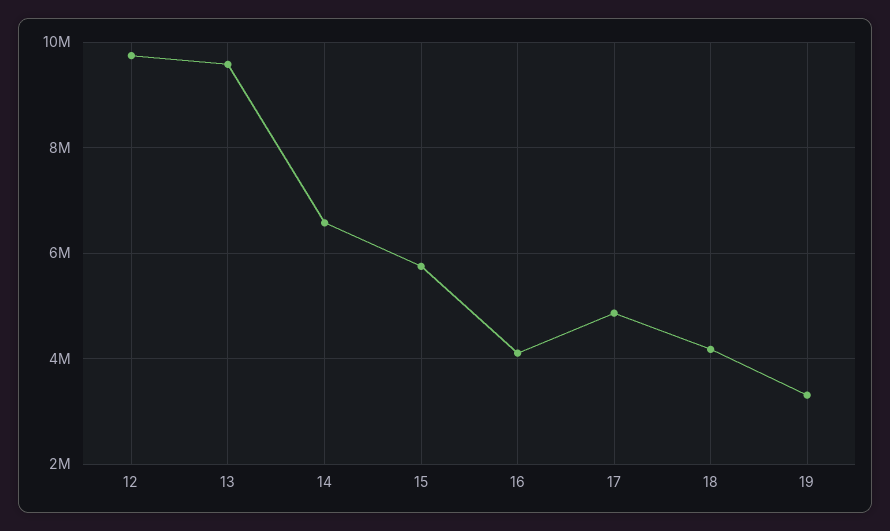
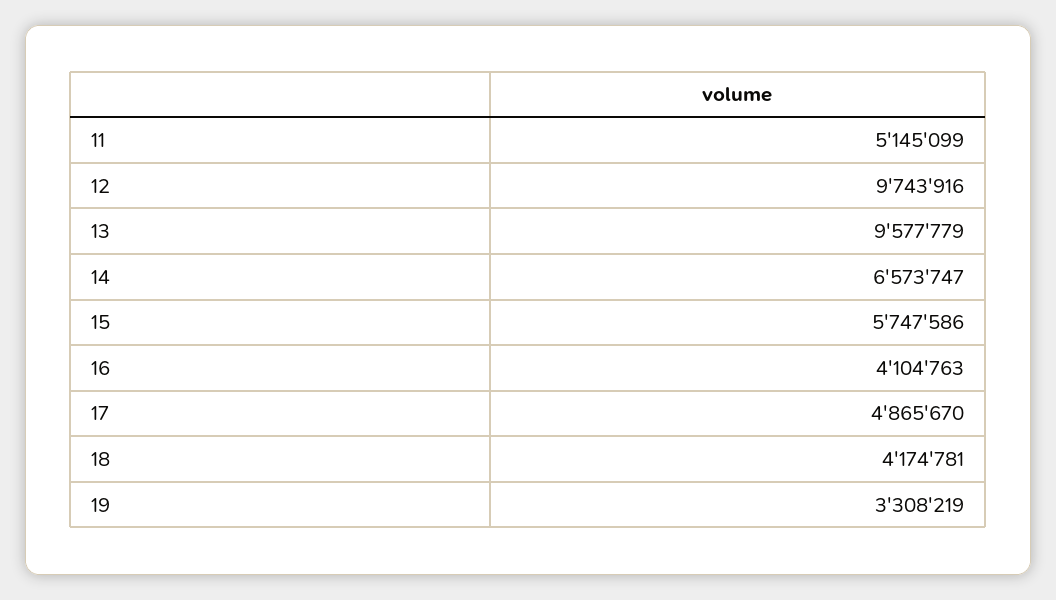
11: none -> 5145099

